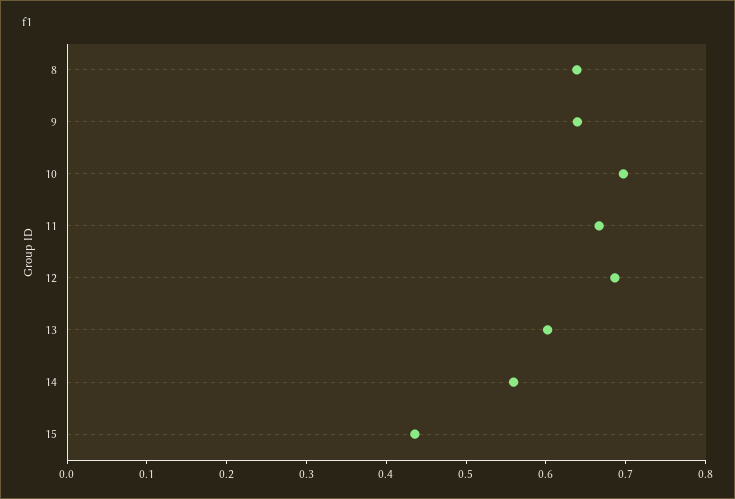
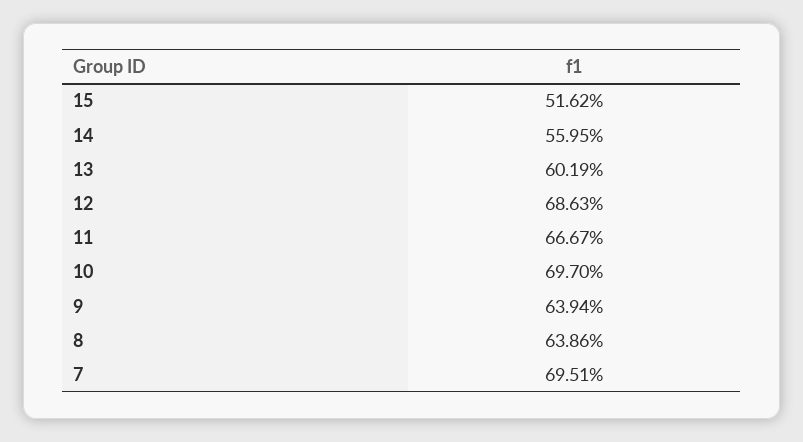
15: 0.44 -> 0.5162
7: none -> 0.6951

